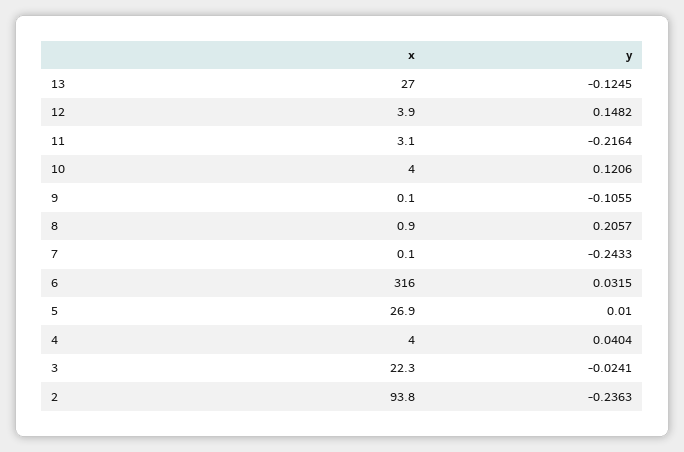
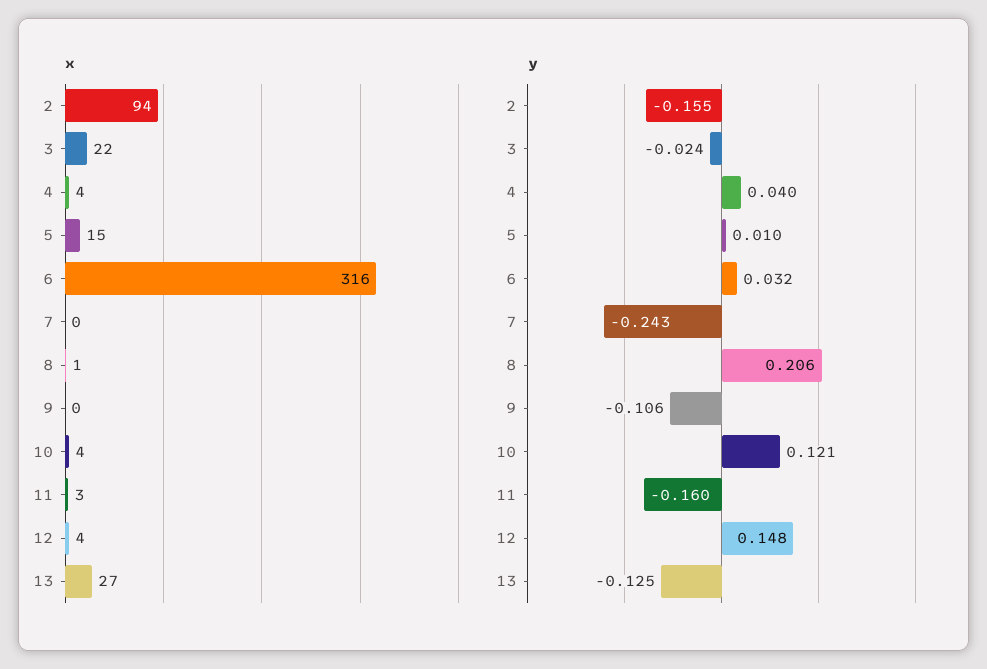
y, 11: -0.2164 -> -0.16
x, 5: 26.9 -> 15
y, 2: -0.2363 -> -0.155

